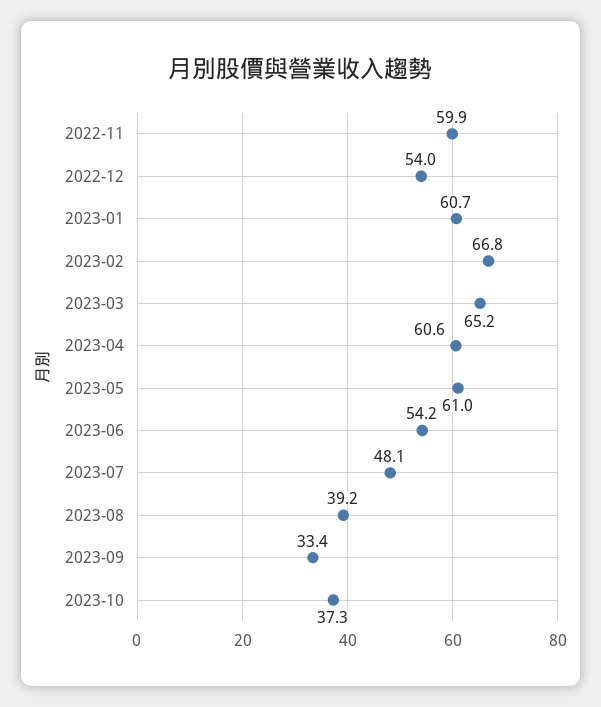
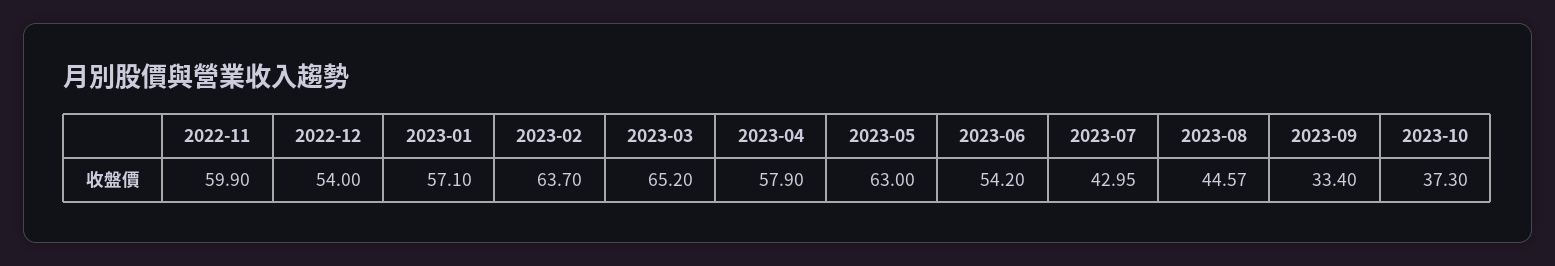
2023-01: 60.7 -> 57.1
2023-02: 66.8 -> 63.7
2023-04: 60.6 -> 57.9
2023-05: 61 -> 63
2023-07: 48.1 -> 42.95
2023-08: 39.2 -> 44.57

